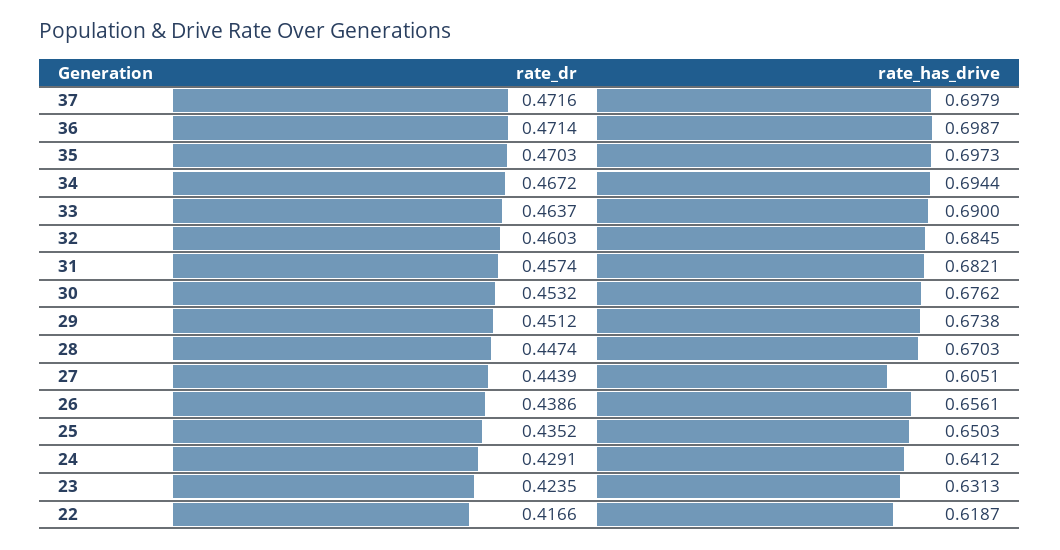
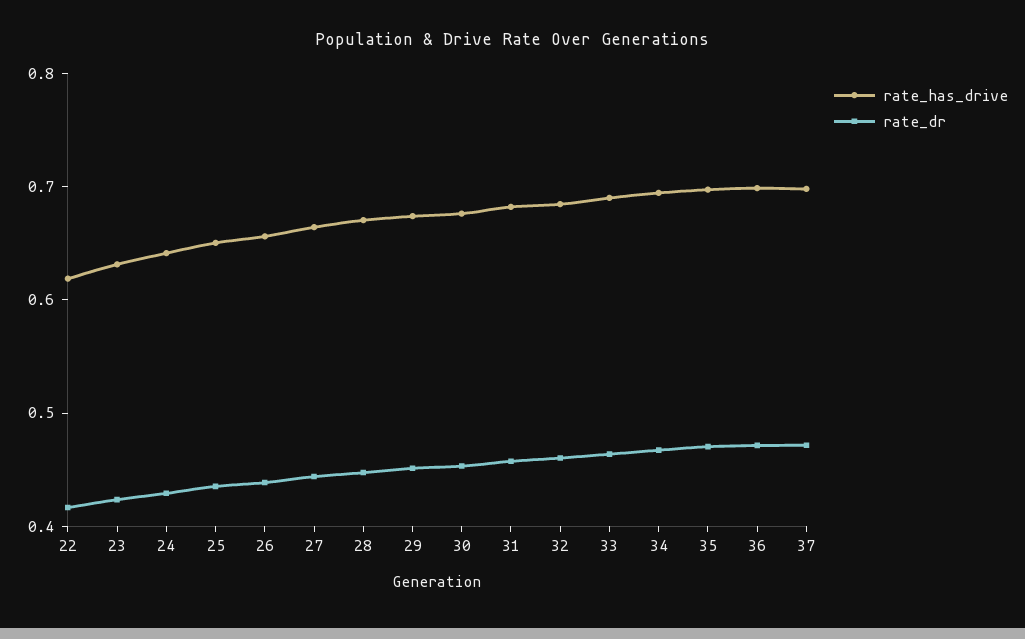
rate_has_drive, 27: 0.6051 -> 0.66

